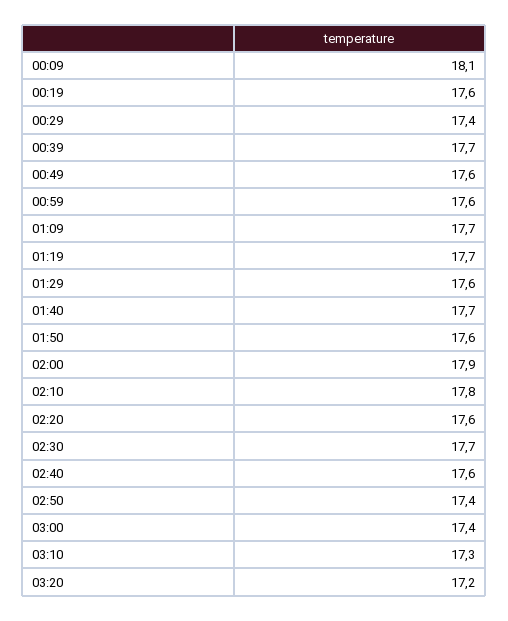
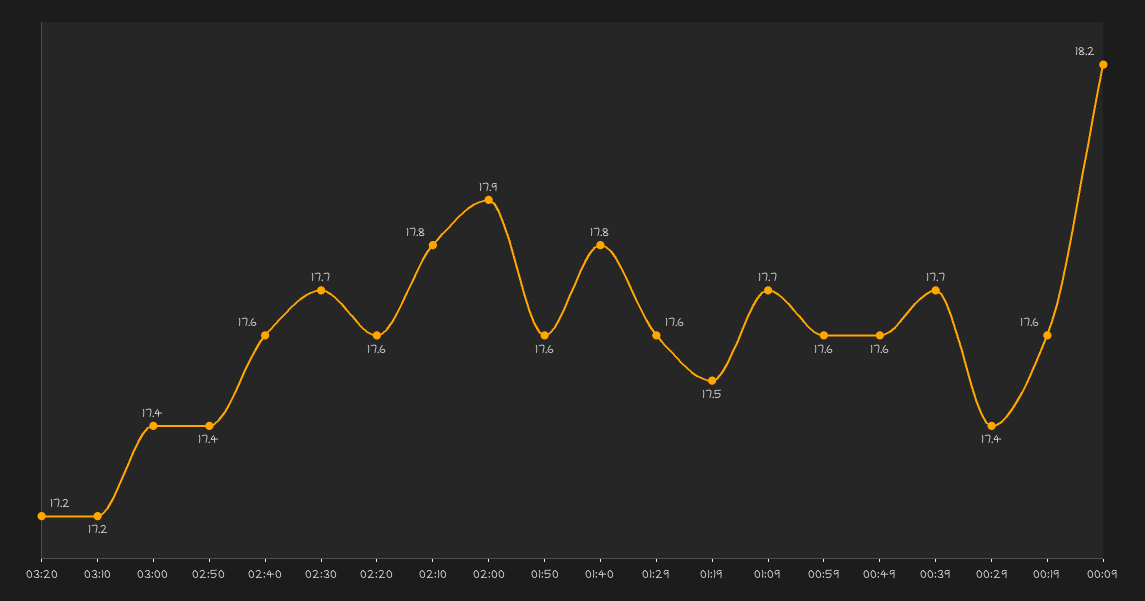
00:09: 18.1 -> 18.2
01:19: 17.7 -> 17.5
01:40: 17.7 -> 17.8
03:10: 17.3 -> 17.2

